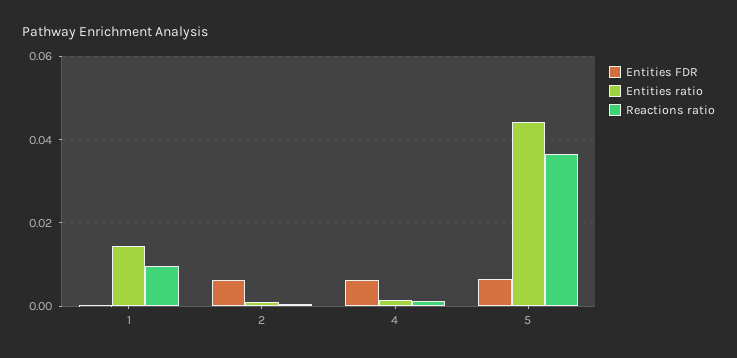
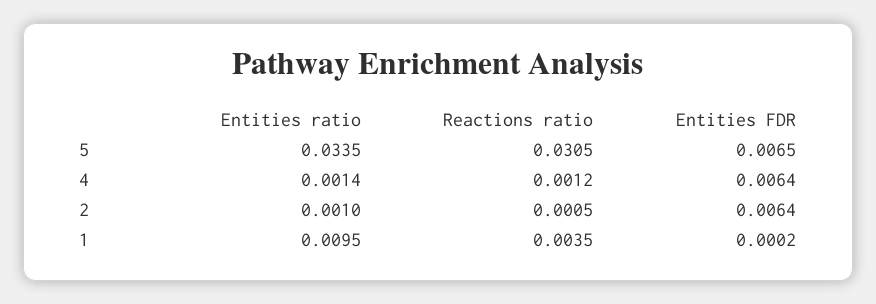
Entities ratio, 1: 0.014 -> 0.0095
Reactions ratio, 1: 0.01 -> 0.0035
Entities ratio, 5: 0.044 -> 0.0335
Reactions ratio, 5: 0.036 -> 0.0305

